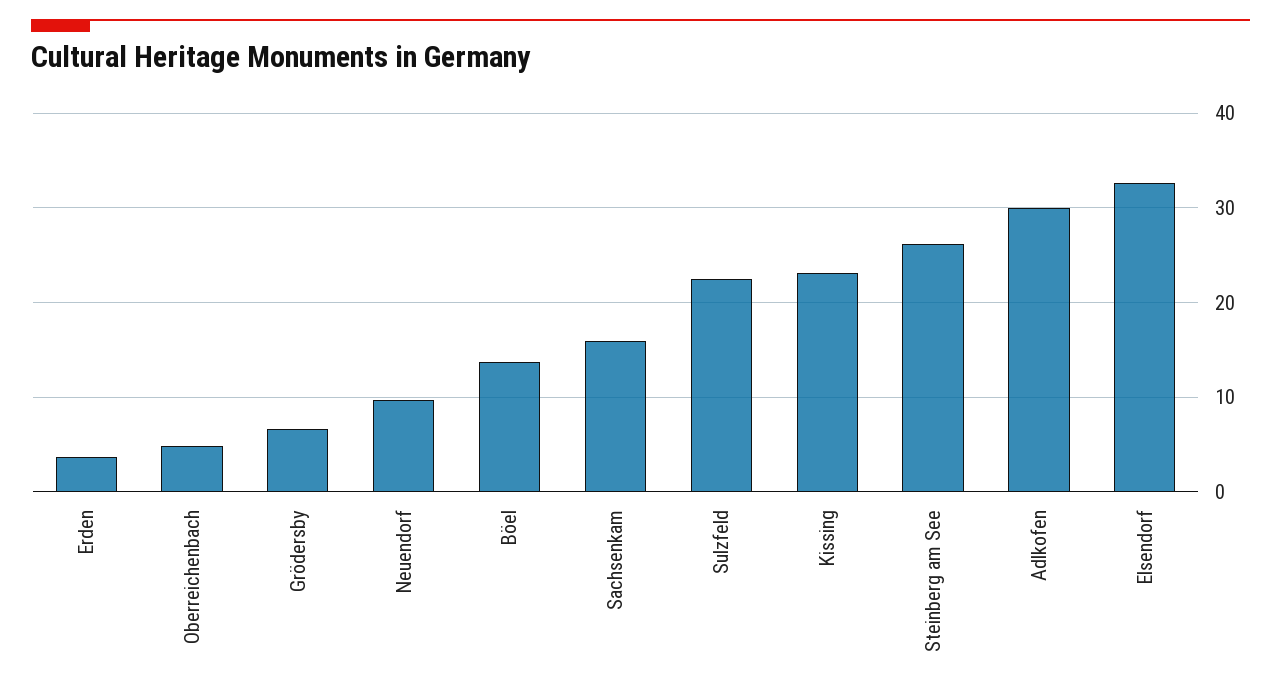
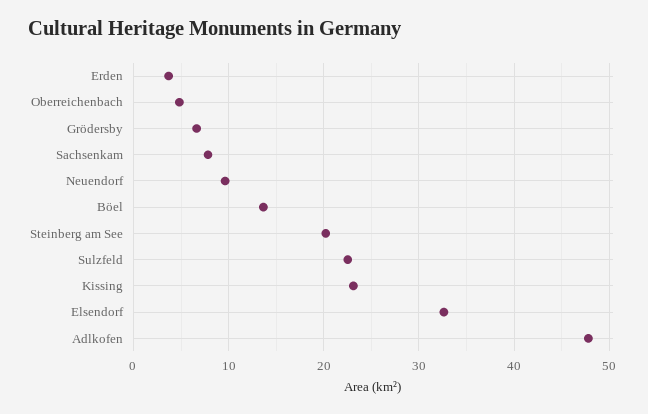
Sachsenkam: 16 -> 8
Steinberg am See: 26 -> 20
Adlkofen: 30 -> 48

